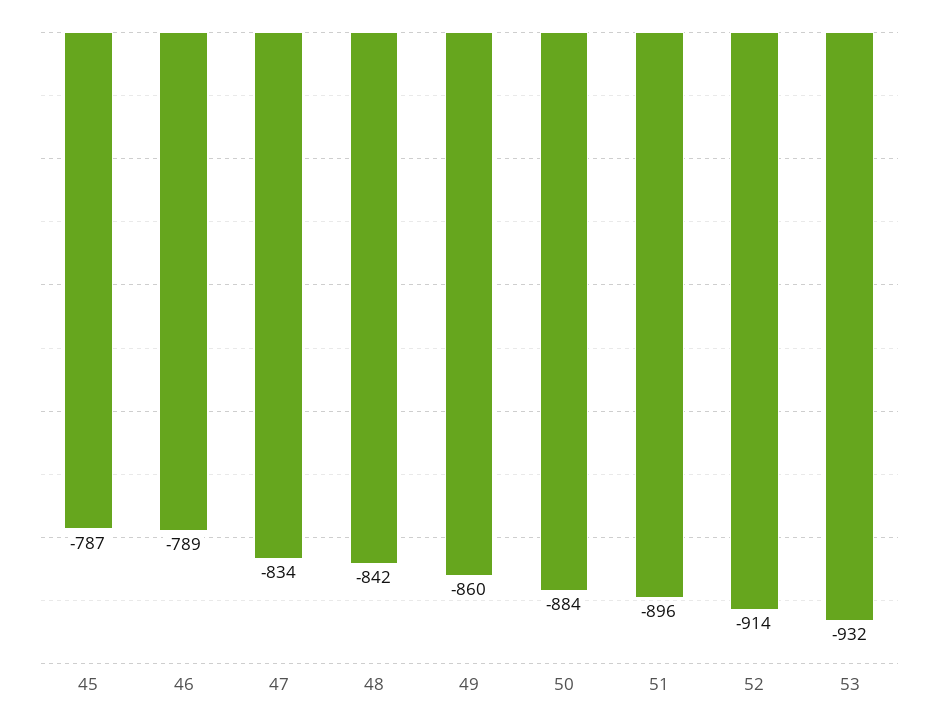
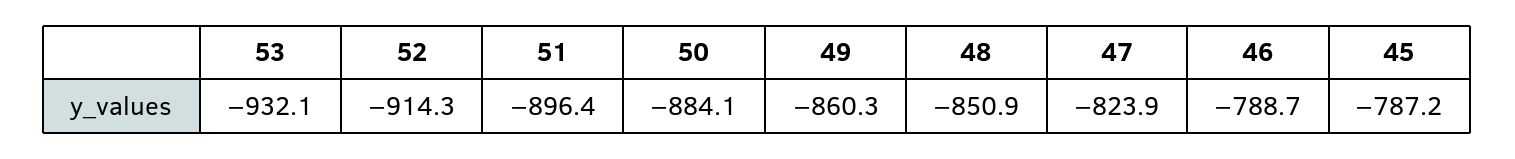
47: -834 -> -823.9
48: -842 -> -850.9

